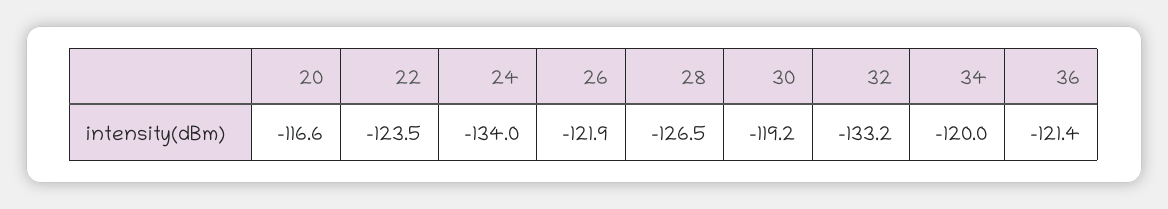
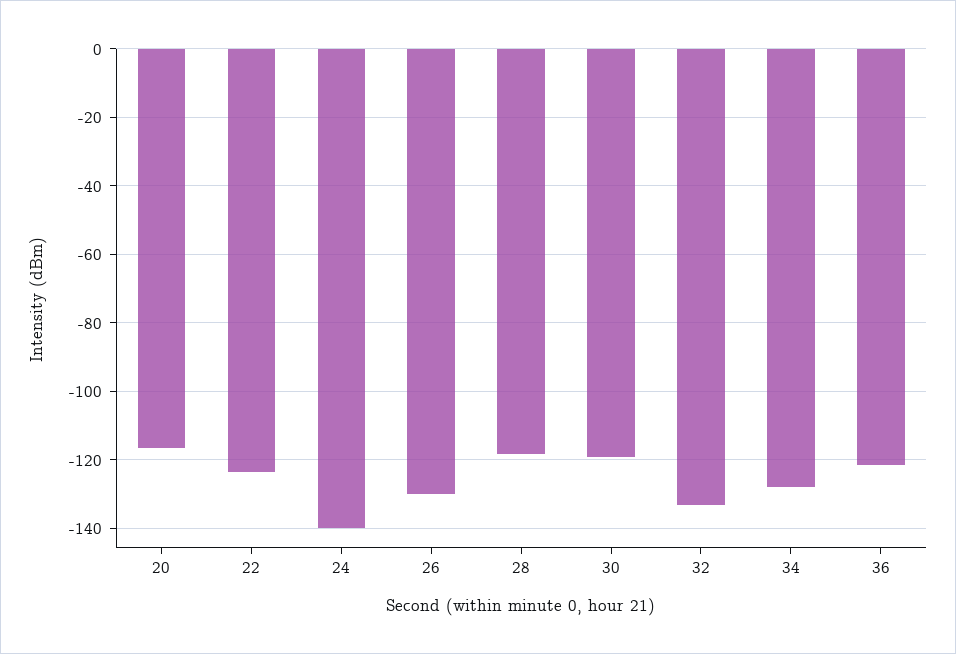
24: -134 -> -140
26: -121.9 -> -130
28: -126.5 -> -118
34: -120 -> -128

